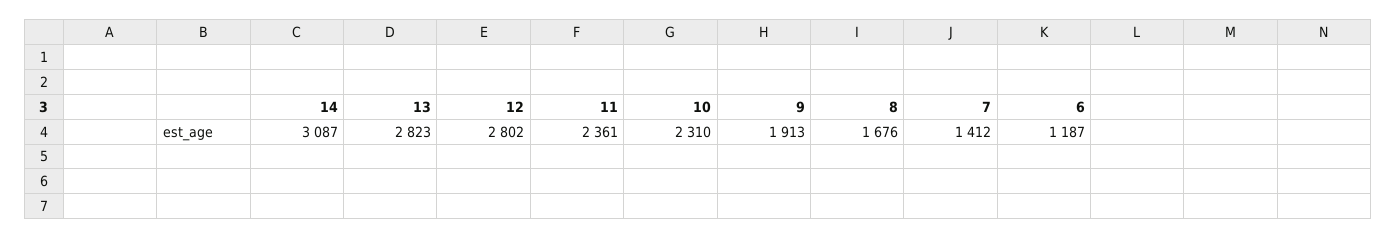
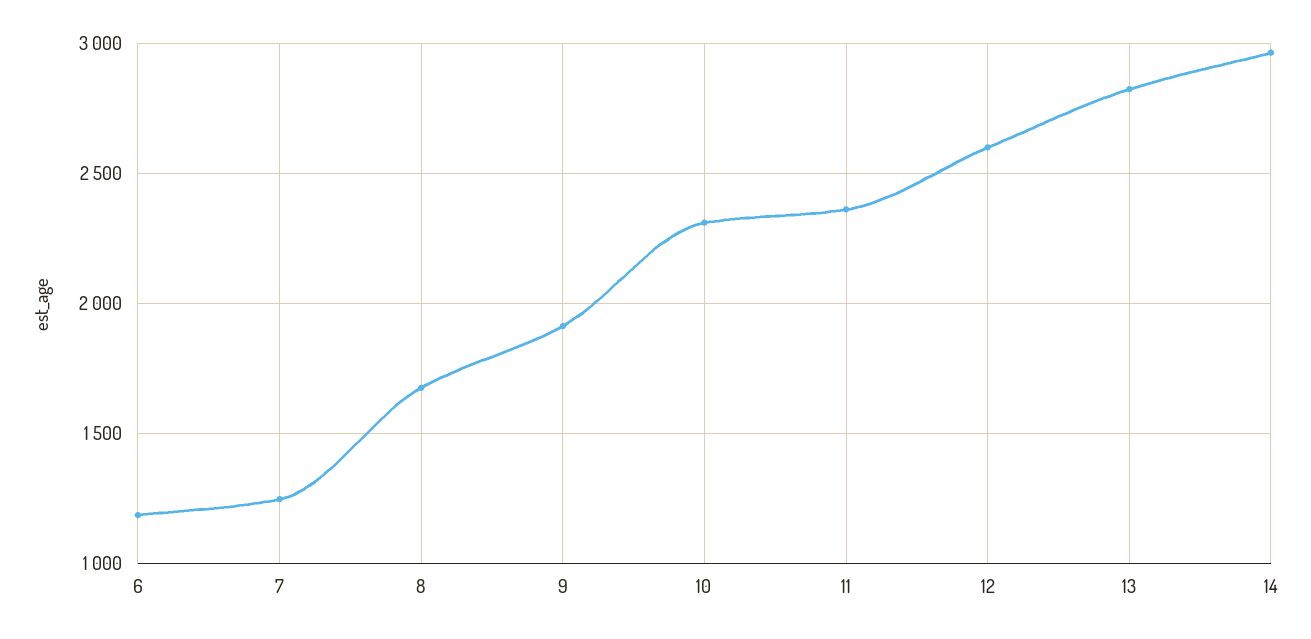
14: 3087 -> 2950
12: 2802 -> 2600
7: 1412 -> 1250

